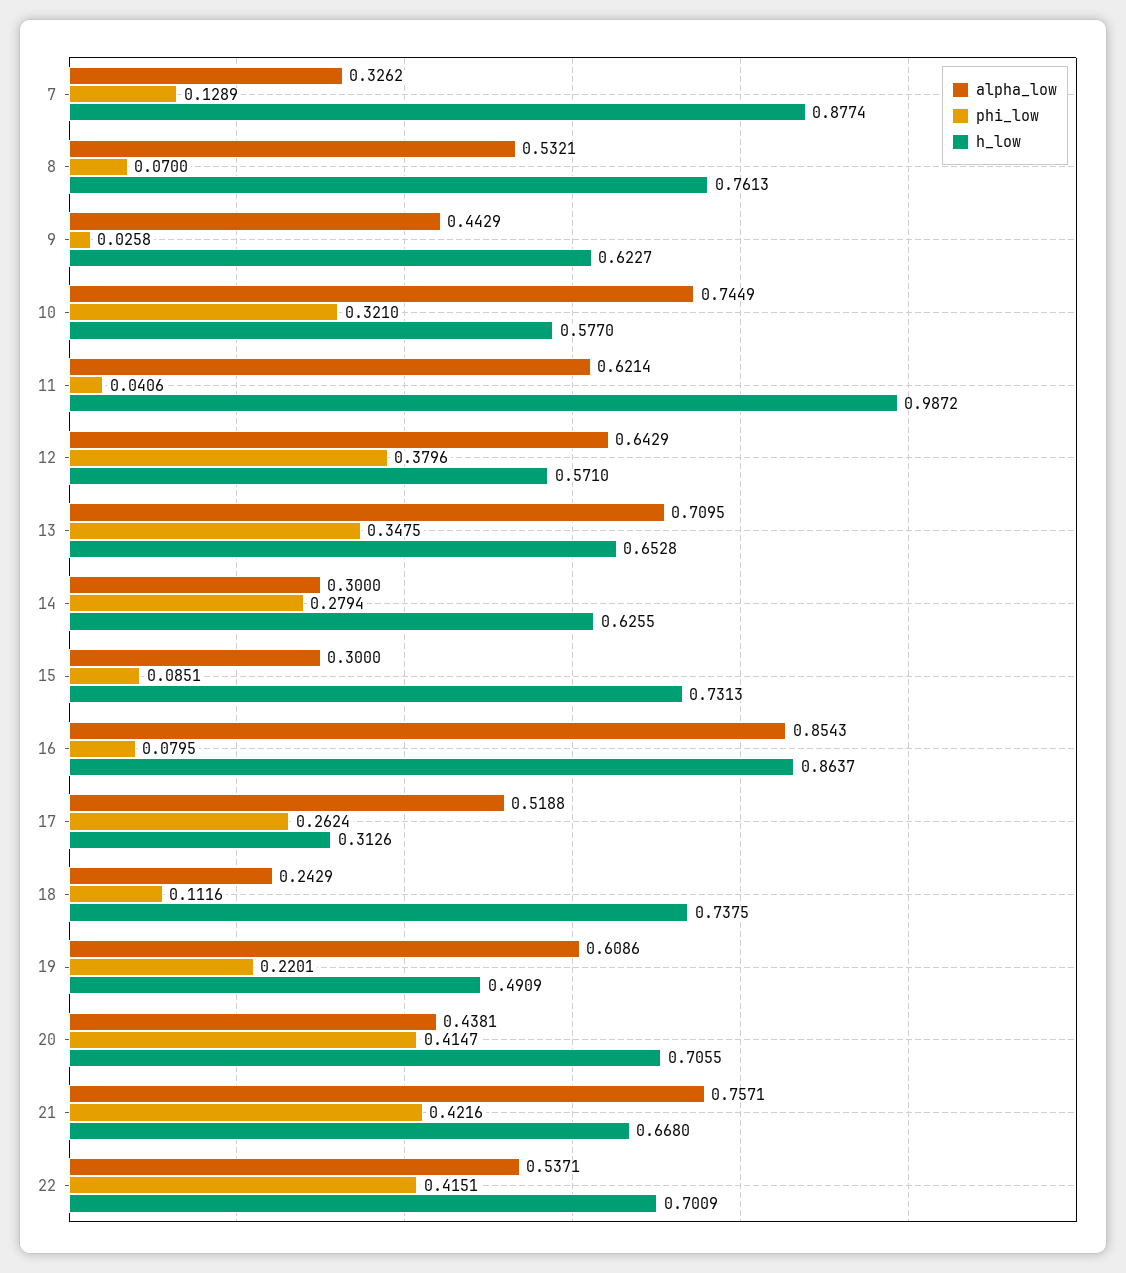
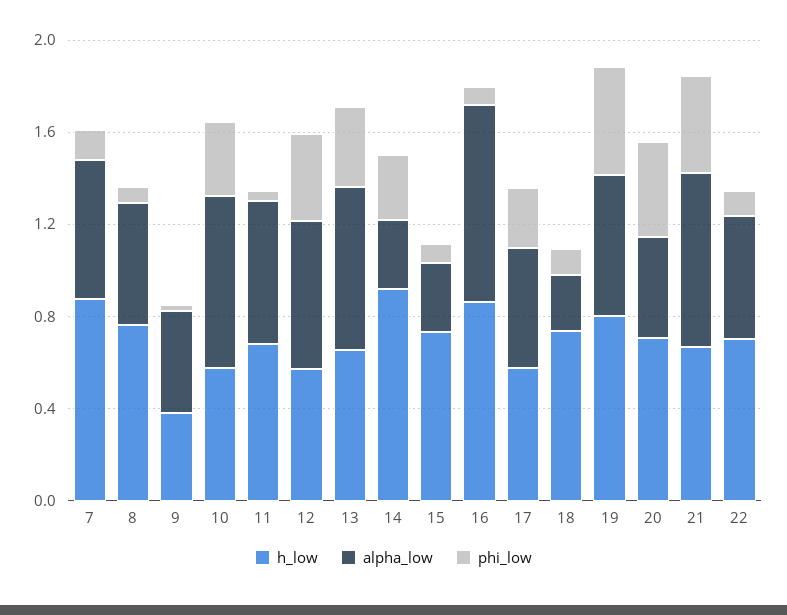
alpha_low, 7: 0.3262 -> 0.6
h_low, 9: 0.6227 -> 0.4
h_low, 11: 0.9872 -> 0.7
h_low, 14: 0.6255 -> 0.9
h_low, 17: 0.3126 -> 0.6
phi_low, 19: 0.2201 -> 0.5
h_low, 19: 0.4909 -> 0.8
phi_low, 22: 0.4151 -> 0.1

